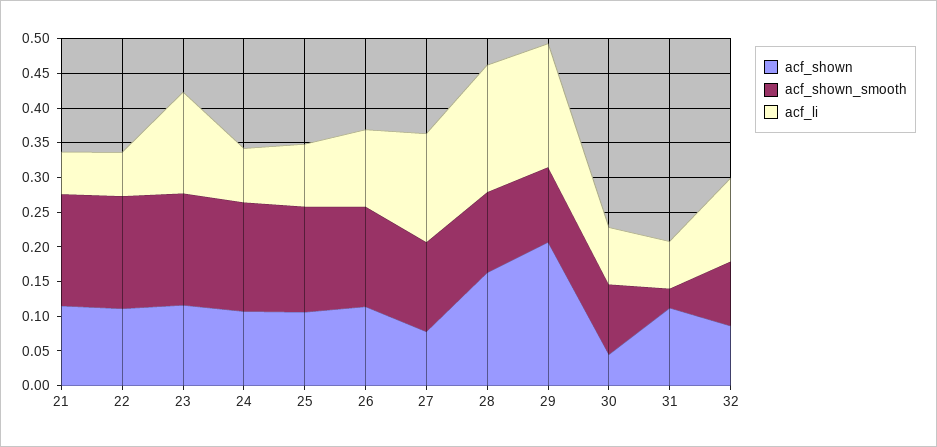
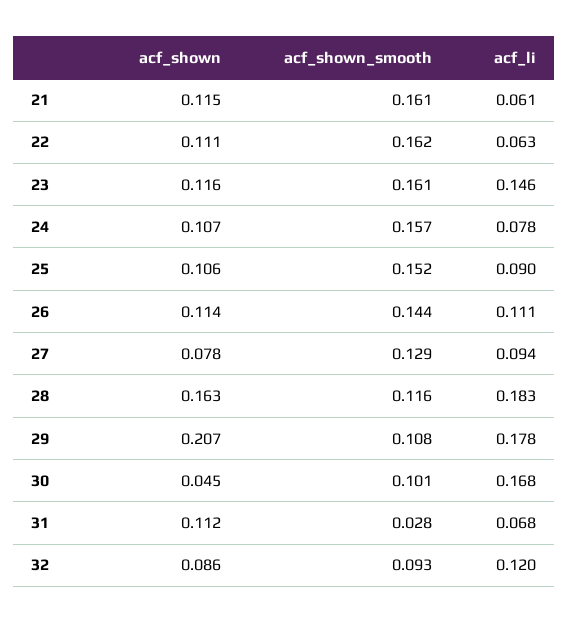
acf_li, 27: 0.15 -> 0.094
acf_li, 30: 0.075 -> 0.168

